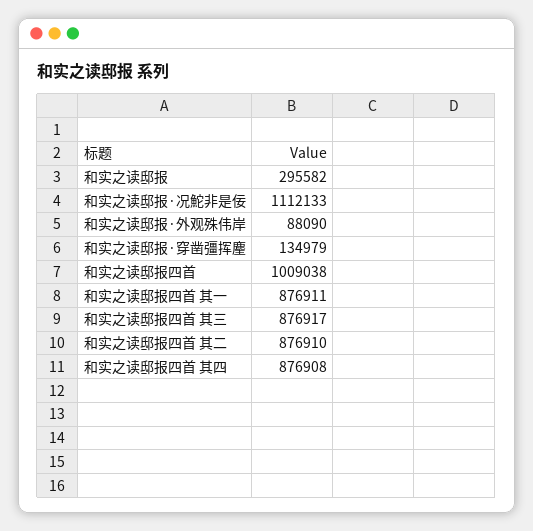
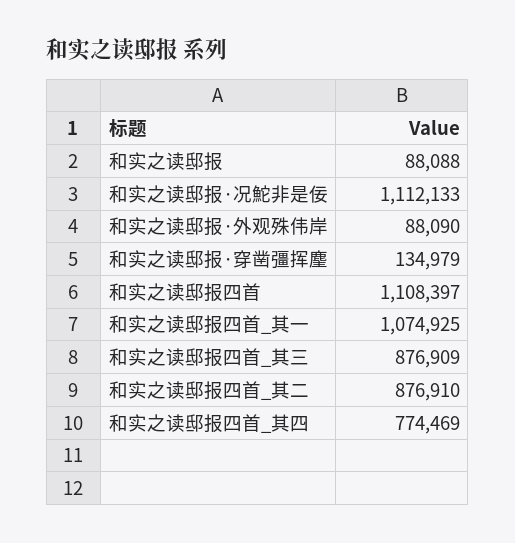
和实之读邸报: 295582 -> 88088
和实之读邸报四首: 1009038 -> 1108397
和实之读邸报四首 其一: 876911 -> 1074925
和实之读邸报四首 其三: 876917 -> 876909
和实之读邸报四首 其四: 876908 -> 774469

